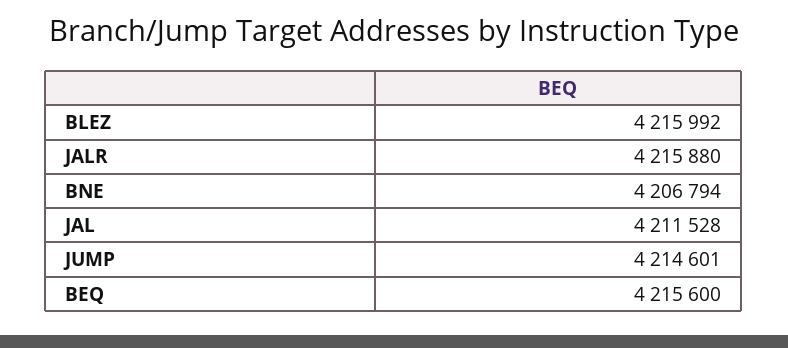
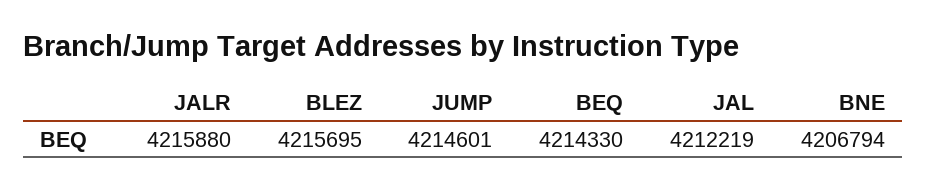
BLEZ: 4215992 -> 4215695
JAL: 4211528 -> 4212219
BEQ: 4215600 -> 4214330

